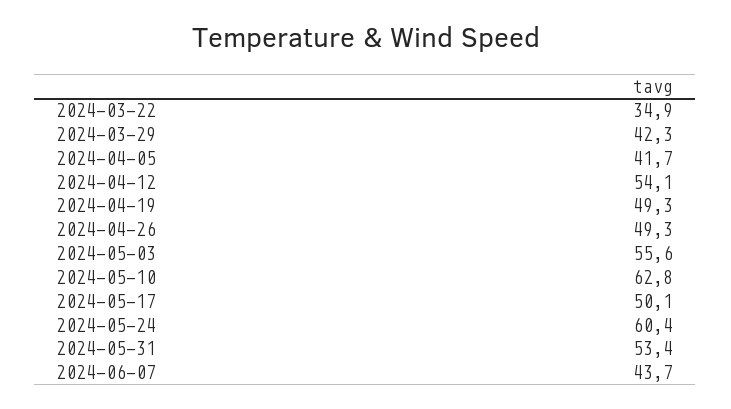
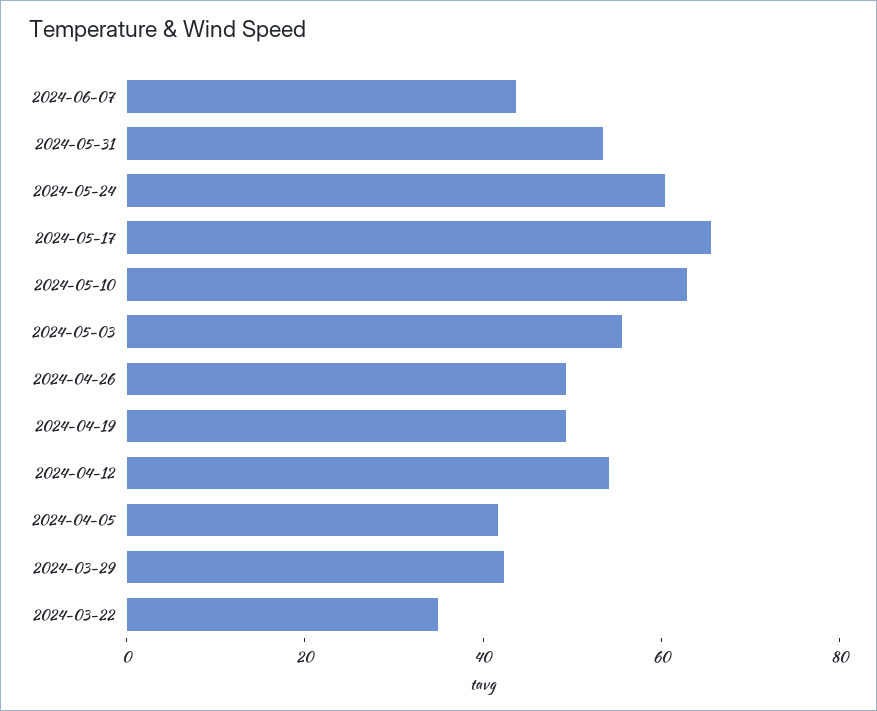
2024-05-17: 50.1 -> 65

